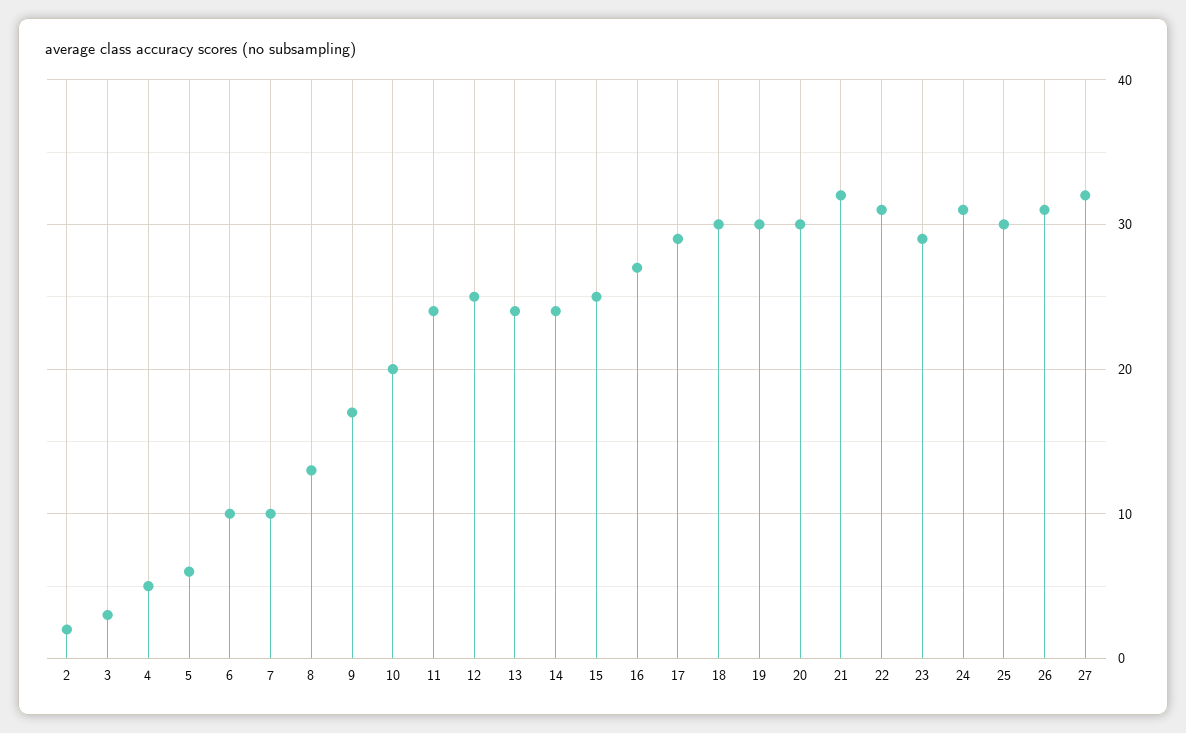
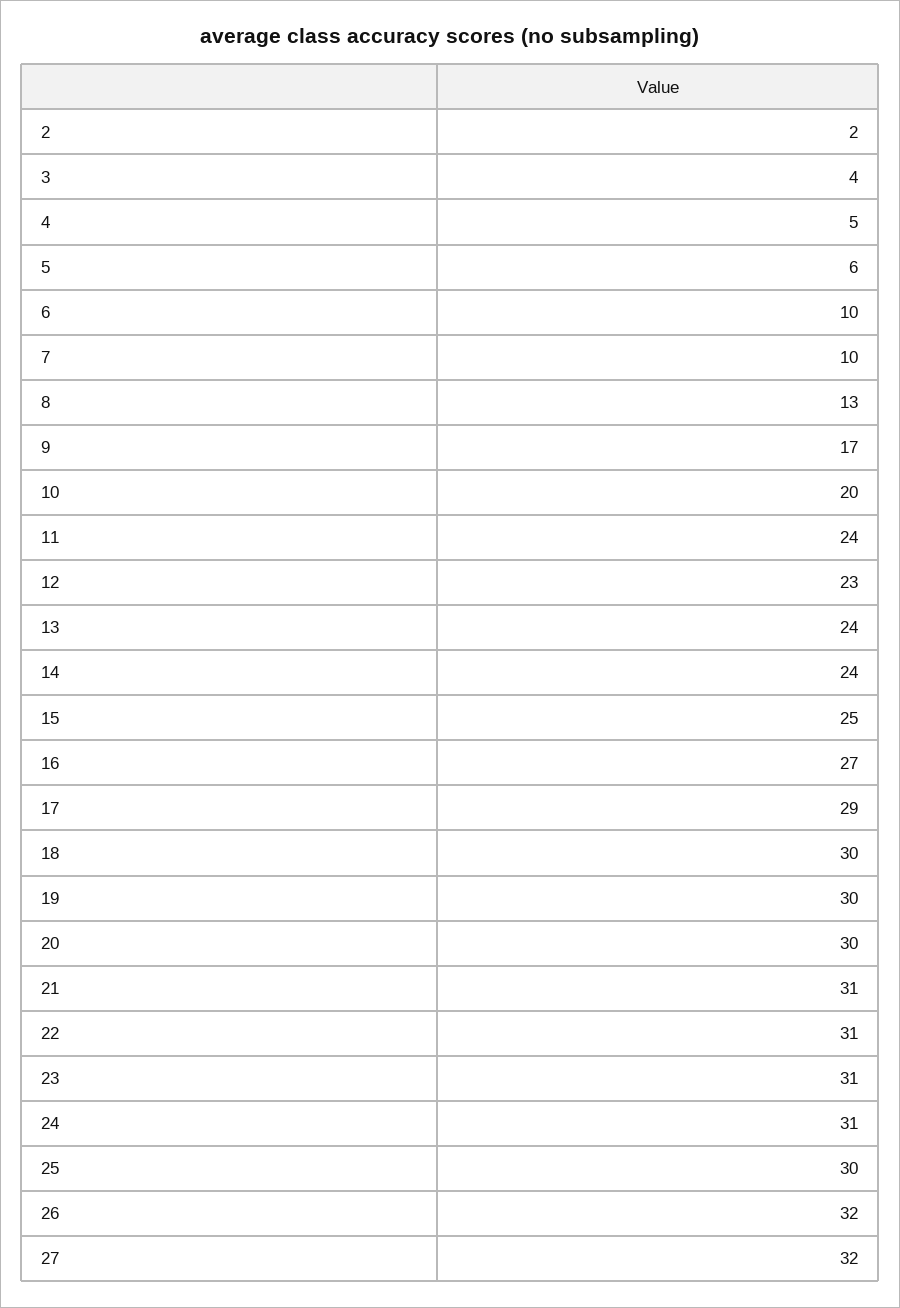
3: 3 -> 4
12: 25 -> 23
21: 32 -> 31
23: 29 -> 31
26: 31 -> 32

